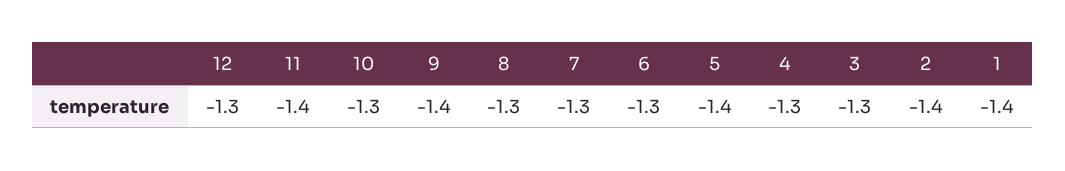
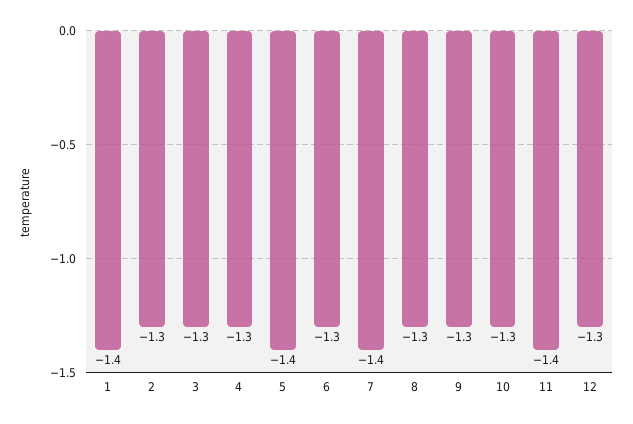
9: -1.4 -> -1.3
7: -1.3 -> -1.4
2: -1.4 -> -1.3

